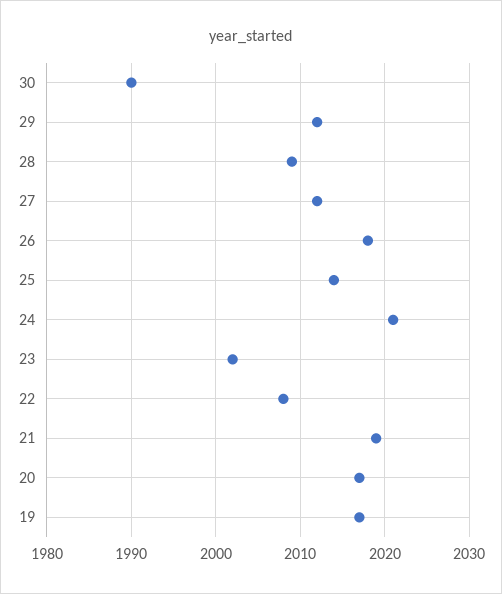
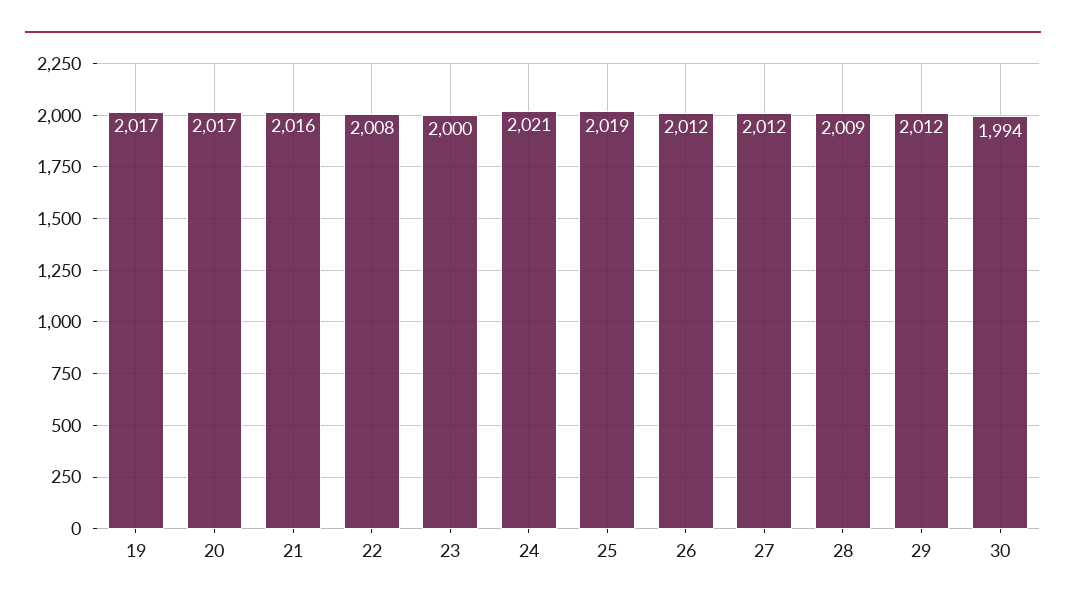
30: 1990 -> 1994
26: 2018 -> 2012
25: 2014 -> 2019
23: 2002 -> 2000
21: 2019 -> 2016

